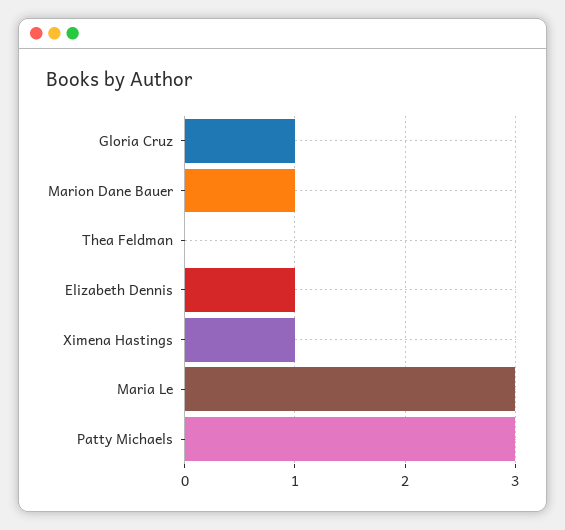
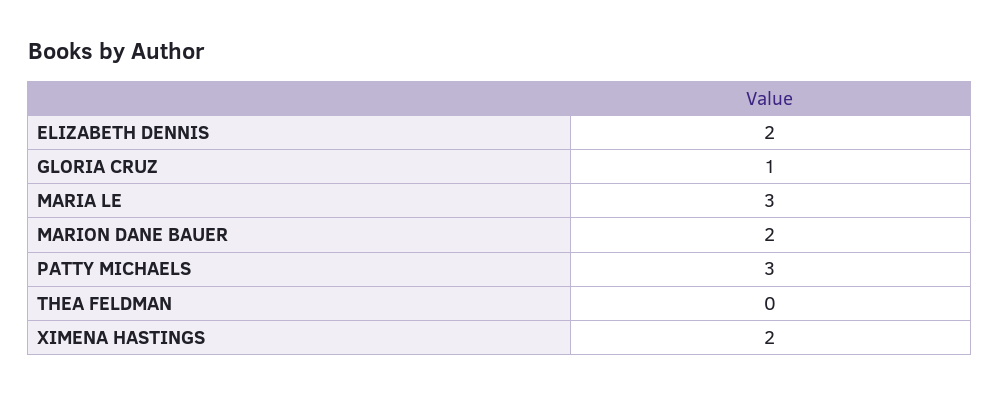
Marion Dane Bauer: 1 -> 2
Elizabeth Dennis: 1 -> 2
Ximena Hastings: 1 -> 2

